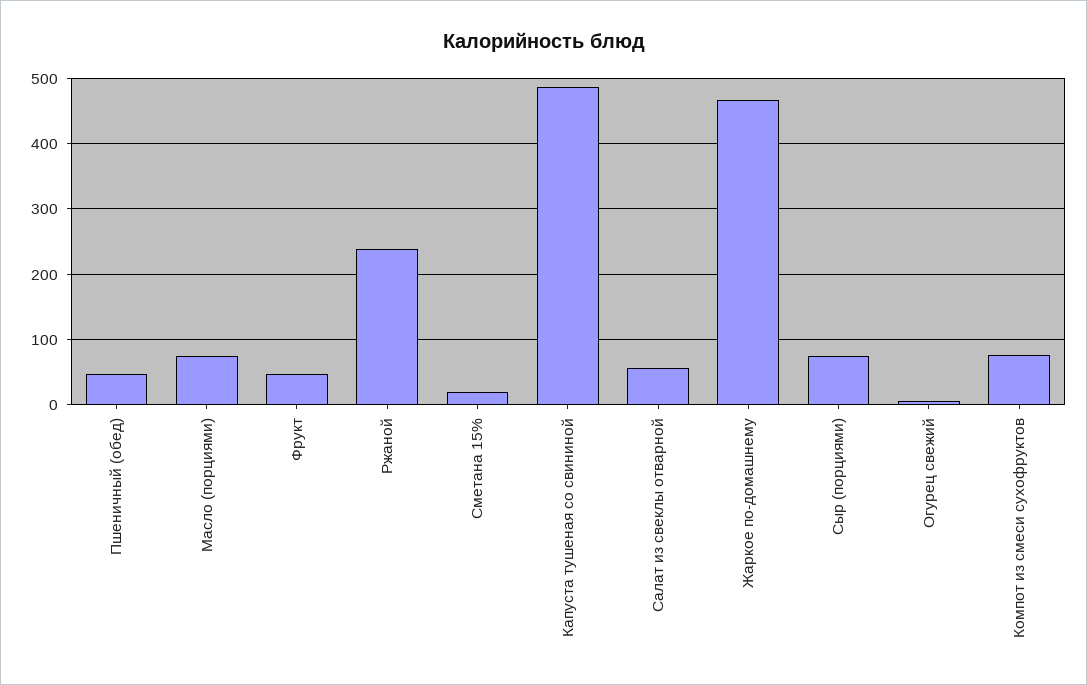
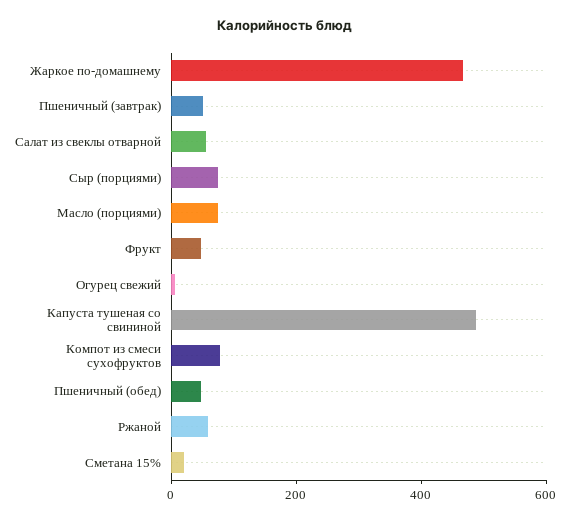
Ржаной: 240 -> 50
Пшеничный (завтрак): none -> 50

